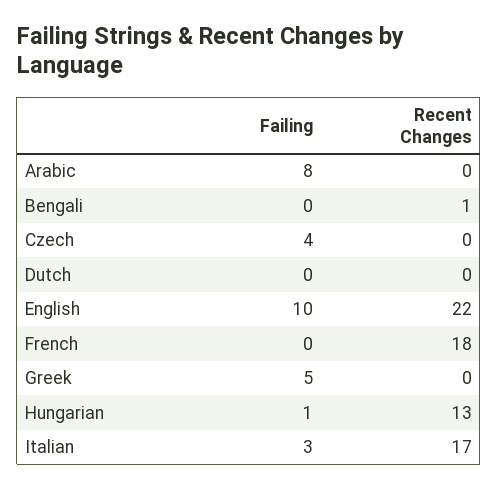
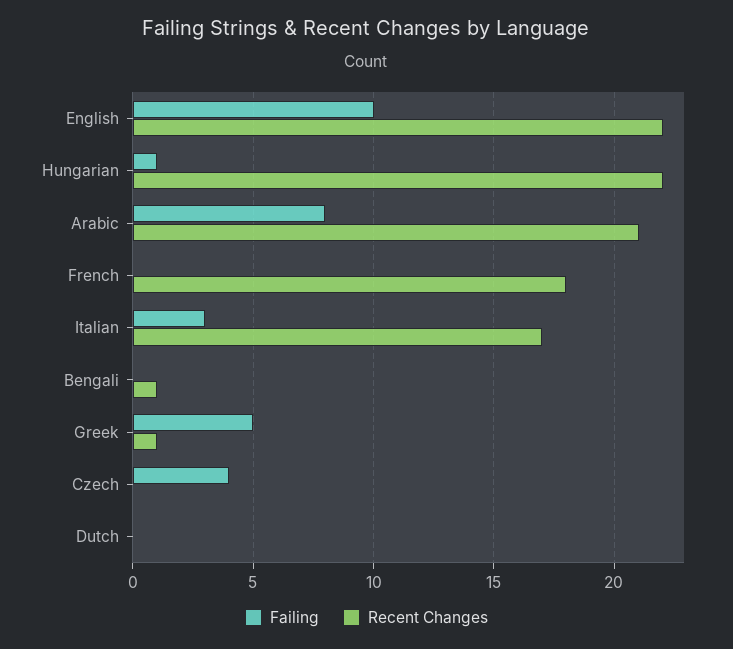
Recent Changes, Arabic: 0 -> 21
Recent Changes, Greek: 0 -> 1
Recent Changes, Hungarian: 13 -> 22

